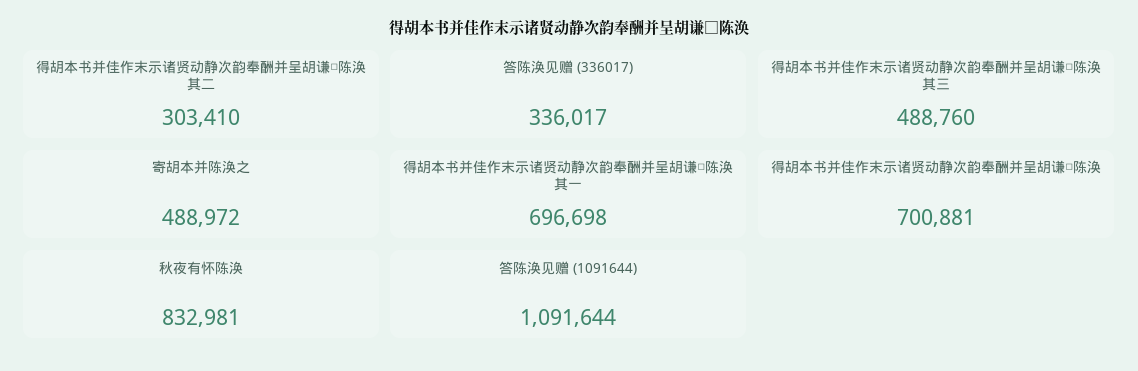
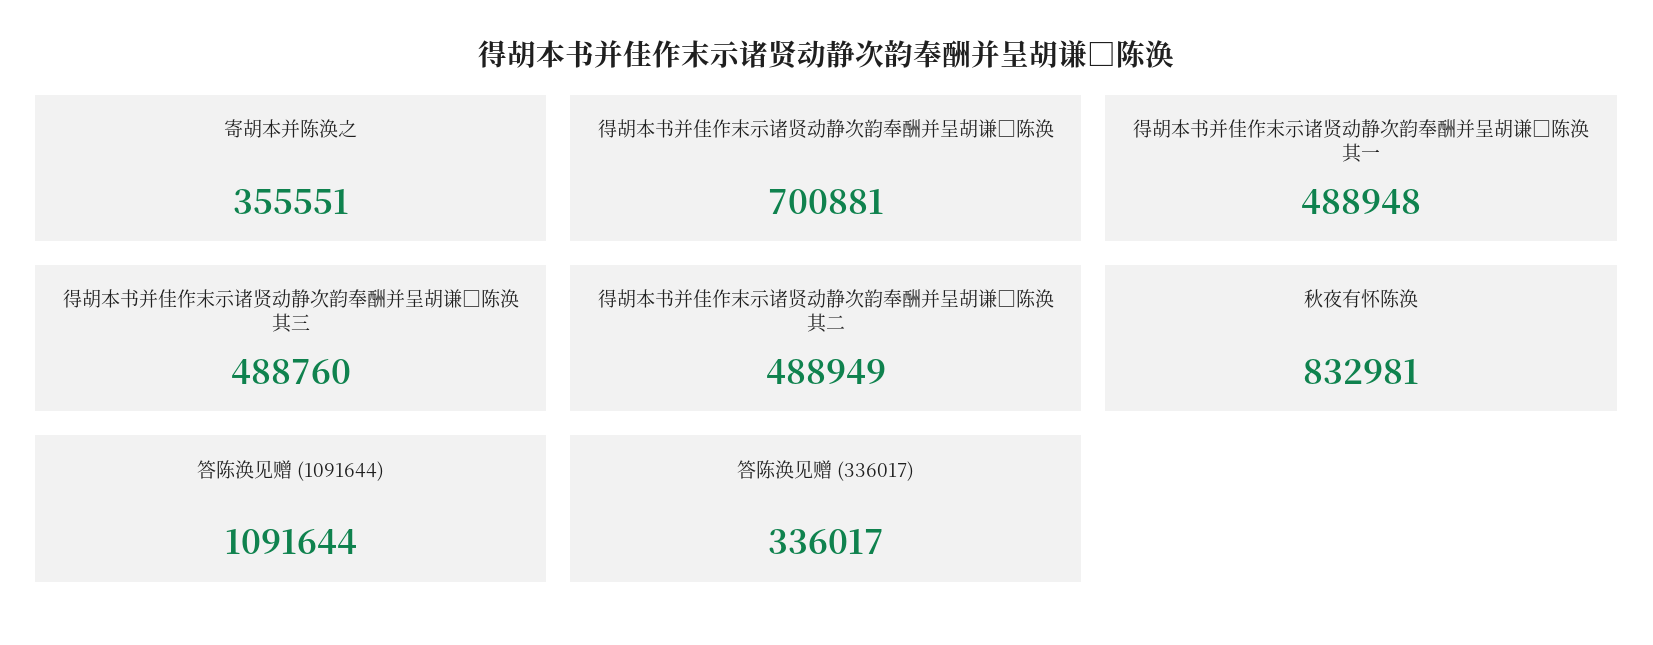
得胡本书并佳作末示诸贤动静次韵奉酬并呈胡谦□陈涣 其二: 303410 -> 488949
寄胡本并陈涣之: 488972 -> 355551
得胡本书并佳作末示诸贤动静次韵奉酬并呈胡谦□陈涣 其一: 696698 -> 488948

